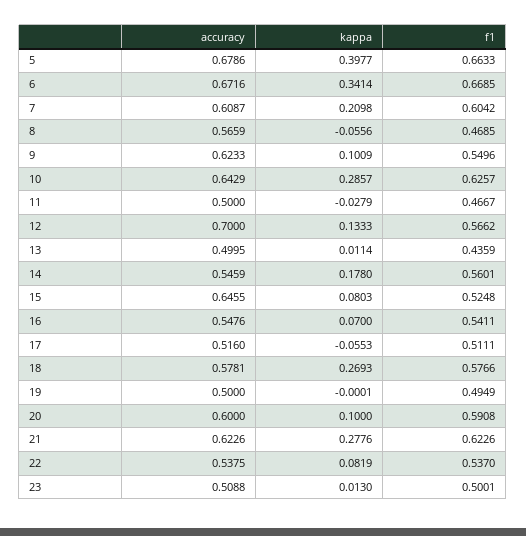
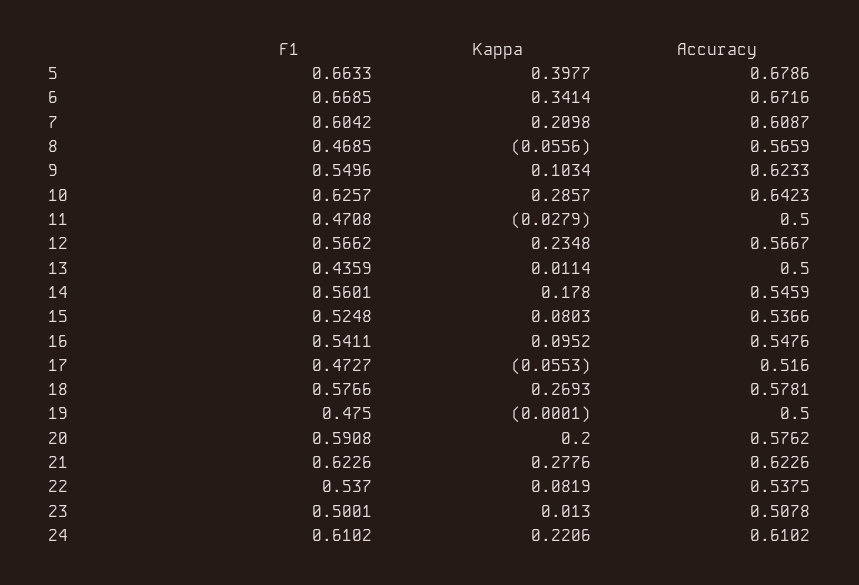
kappa, 9: 0.1009 -> 0.1034
accuracy, 10: 0.6429 -> 0.6423
f1, 11: 0.4667 -> 0.4708
accuracy, 12: 0.7 -> 0.5667
kappa, 12: 0.1333 -> 0.2348
accuracy, 13: 0.4995 -> 0.5
accuracy, 15: 0.6455 -> 0.5366
kappa, 16: 0.07 -> 0.0952
f1, 17: 0.5111 -> 0.4727
f1, 19: 0.4949 -> 0.475
accuracy, 20: 0.6 -> 0.5762
kappa, 20: 0.1 -> 0.2
accuracy, 23: 0.5088 -> 0.5078
f1, 24: none -> 0.6102
kappa, 24: none -> 0.2206
accuracy, 24: none -> 0.6102

